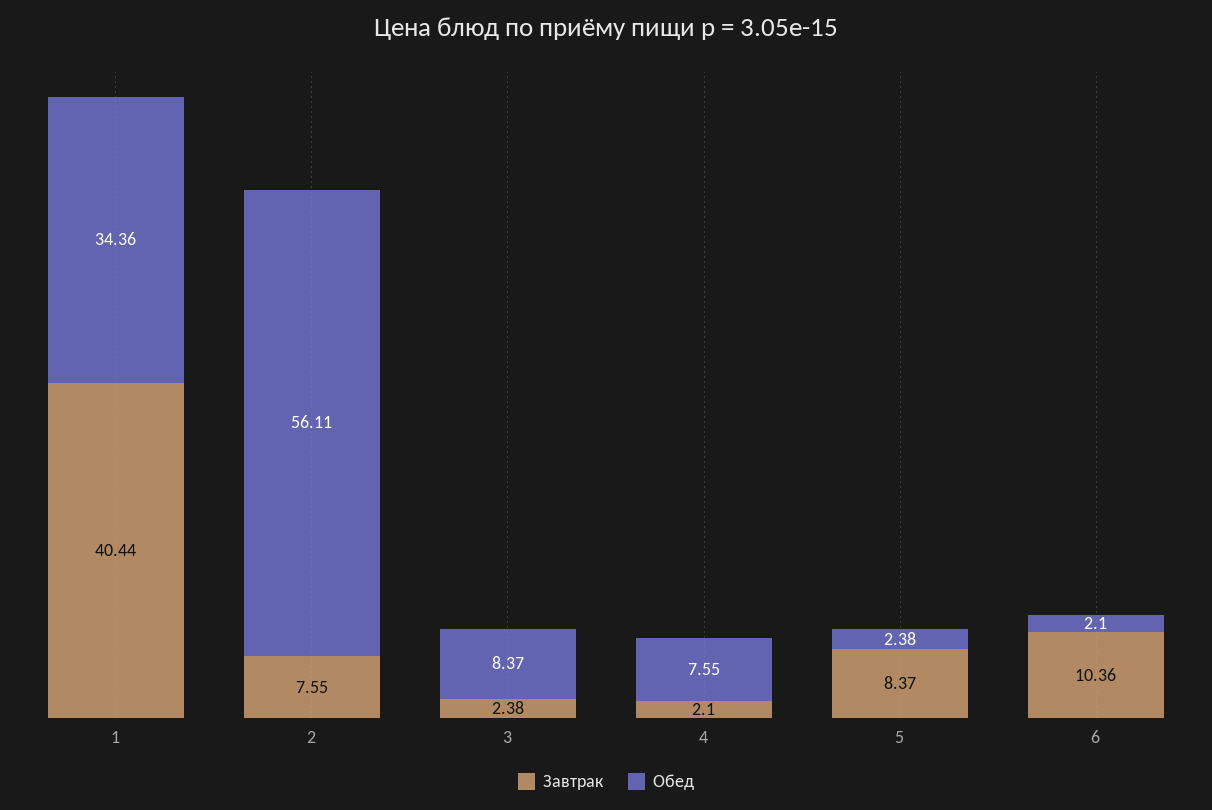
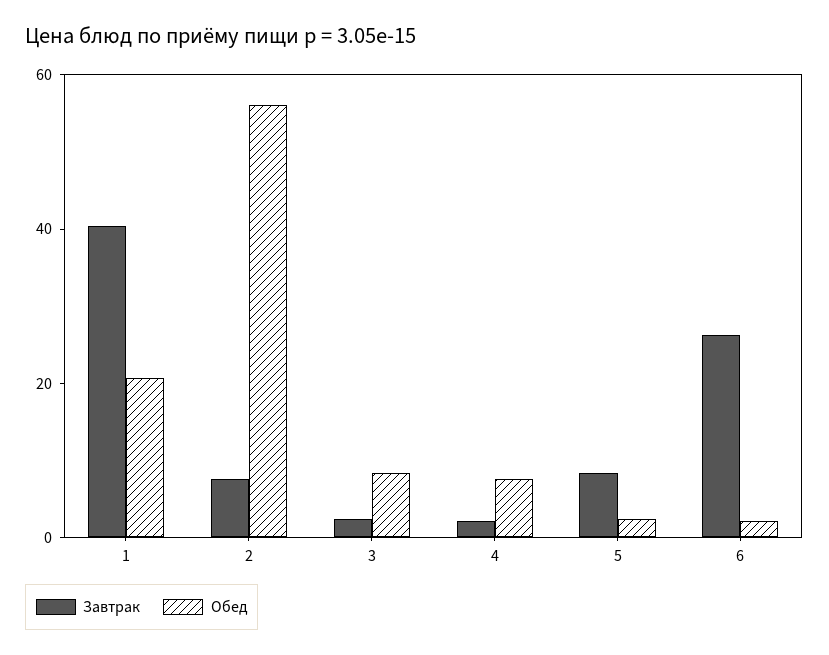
Обед, 1: 34.36 -> 20
Завтрак, 6: 10.36 -> 25

